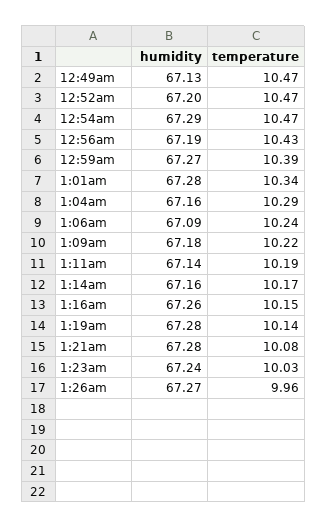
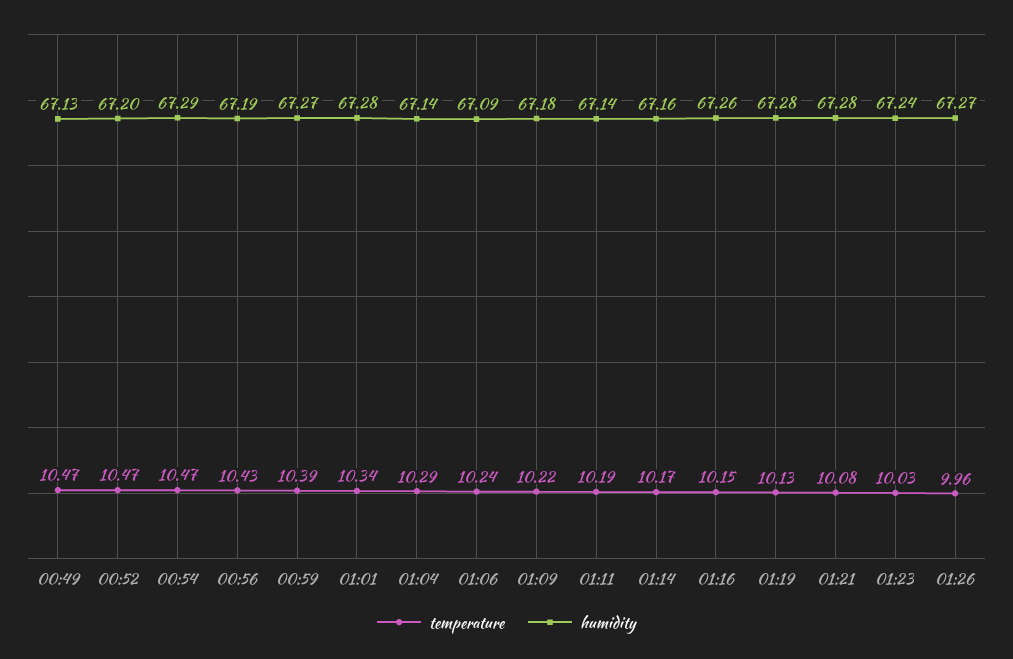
humidity, 1:04am: 67.16 -> 67.14
temperature, 1:19am: 10.14 -> 10.13

